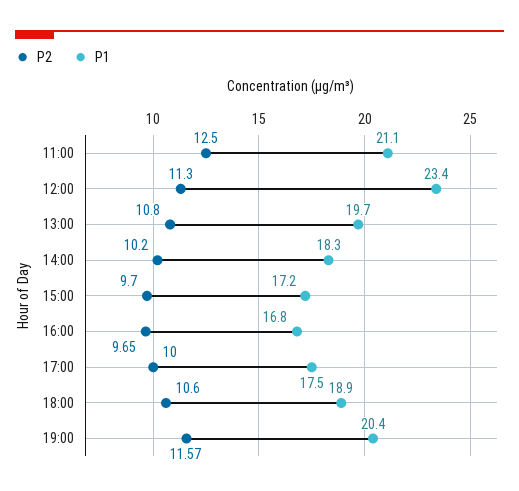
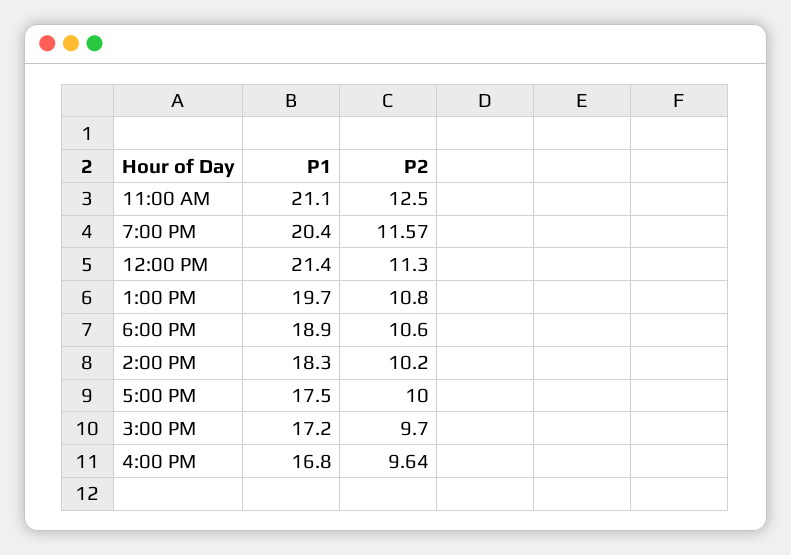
P1, 12:00: 23.4 -> 21.4
P2, 16:00: 9.65 -> 9.64

